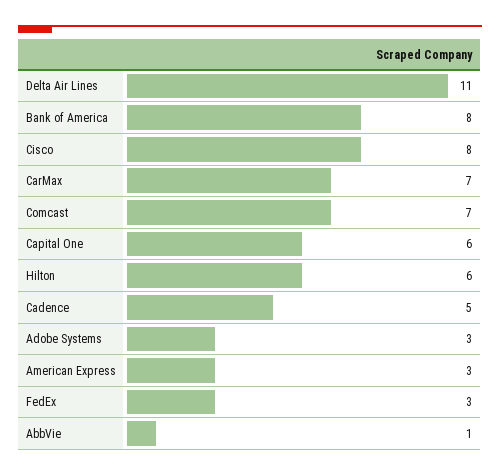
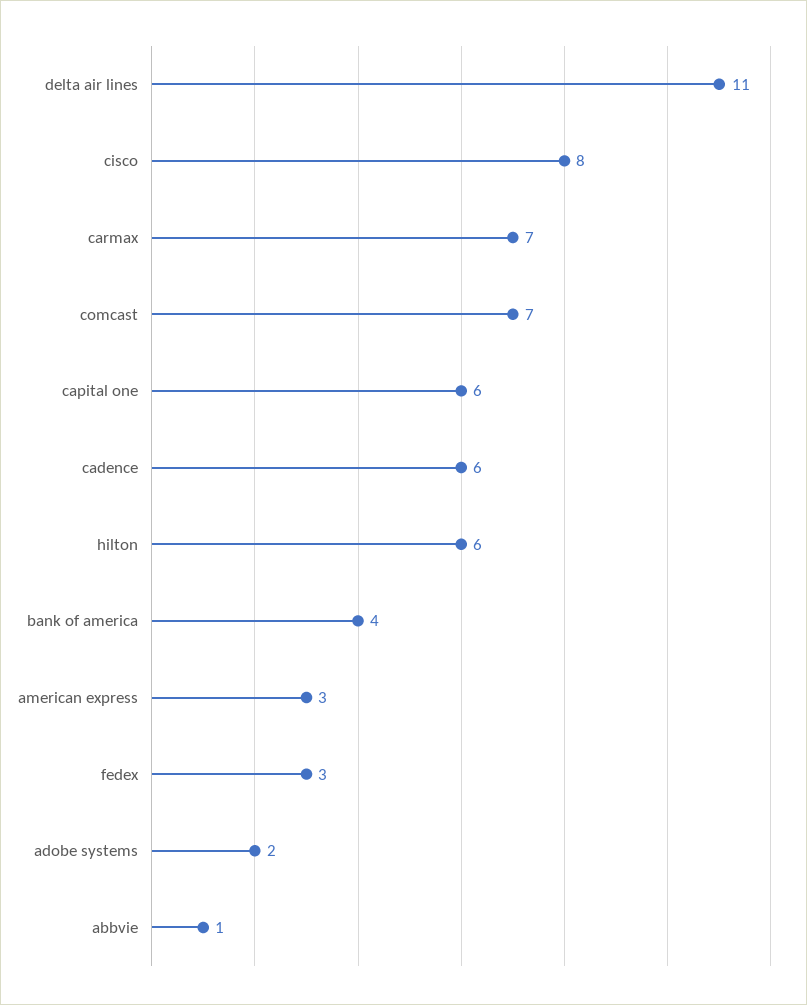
Bank of America: 8 -> 4
Cadence: 5 -> 6
Adobe Systems: 3 -> 2

